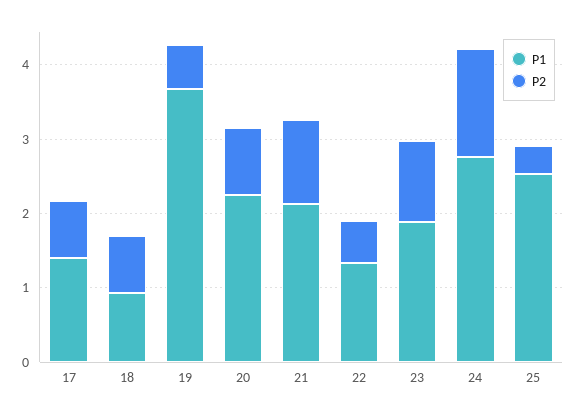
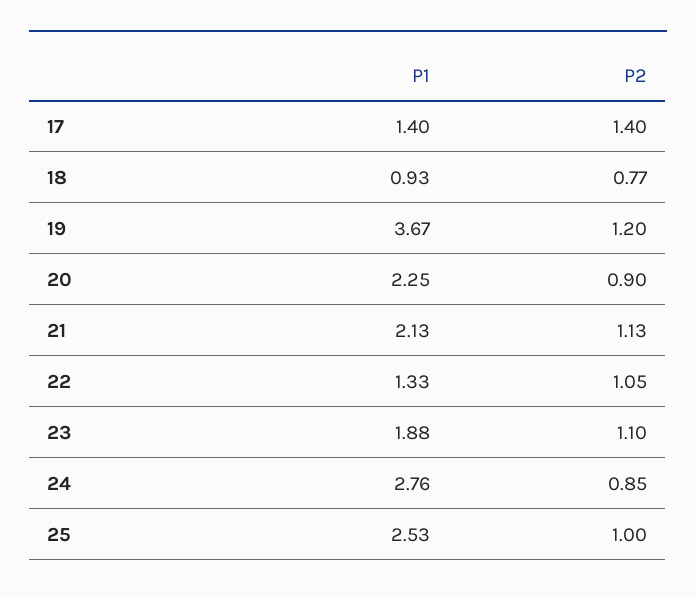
P2, 17: 0.8 -> 1.4
P2, 19: 0.6 -> 1.2
P2, 22: 0.6 -> 1.05
P2, 24: 1.4 -> 0.85
P2, 25: 0.4 -> 1

